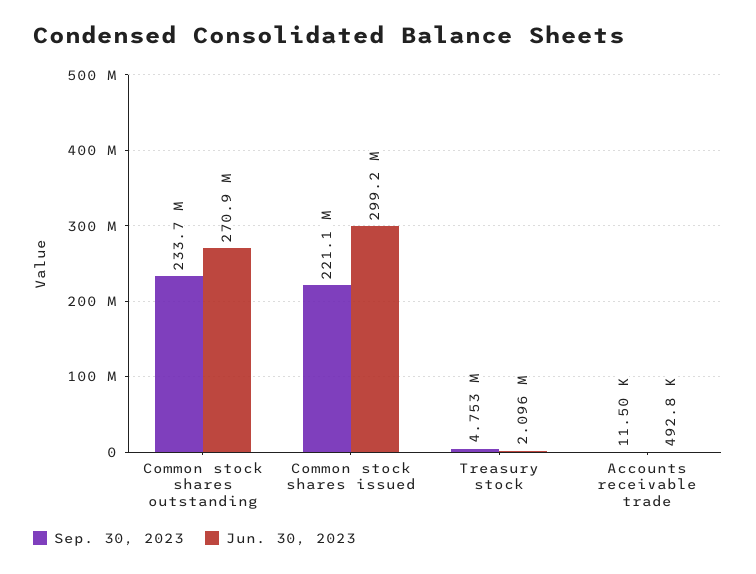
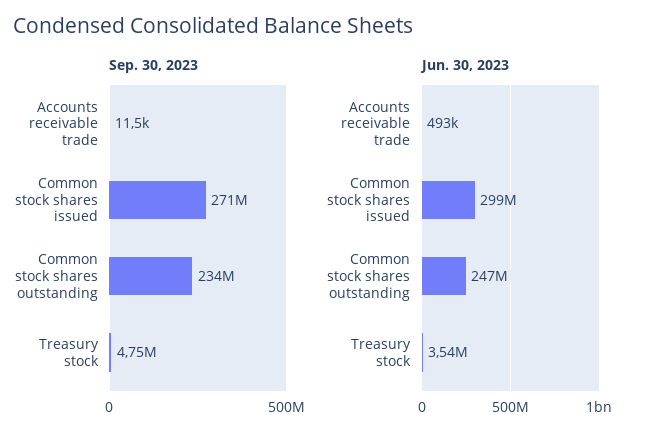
Jun. 30, 2023, Common stock shares outstanding: 270900000 -> 247000000
Sep. 30, 2023, Common stock shares issued: 221100000 -> 271000000
Jun. 30, 2023, Treasury stock: 2096000 -> 3540000

